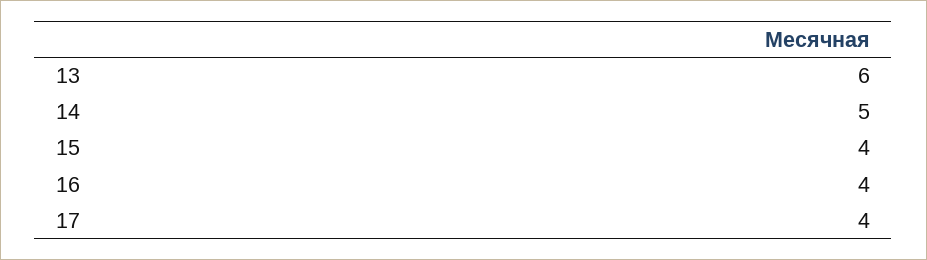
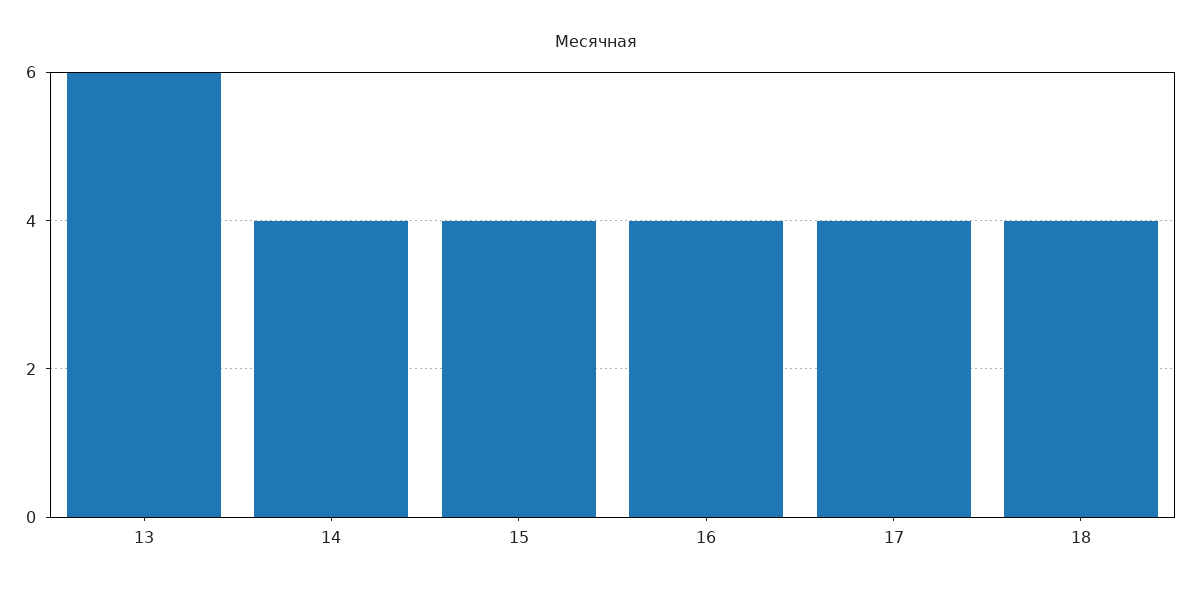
14: 5 -> 4
18: none -> 4

